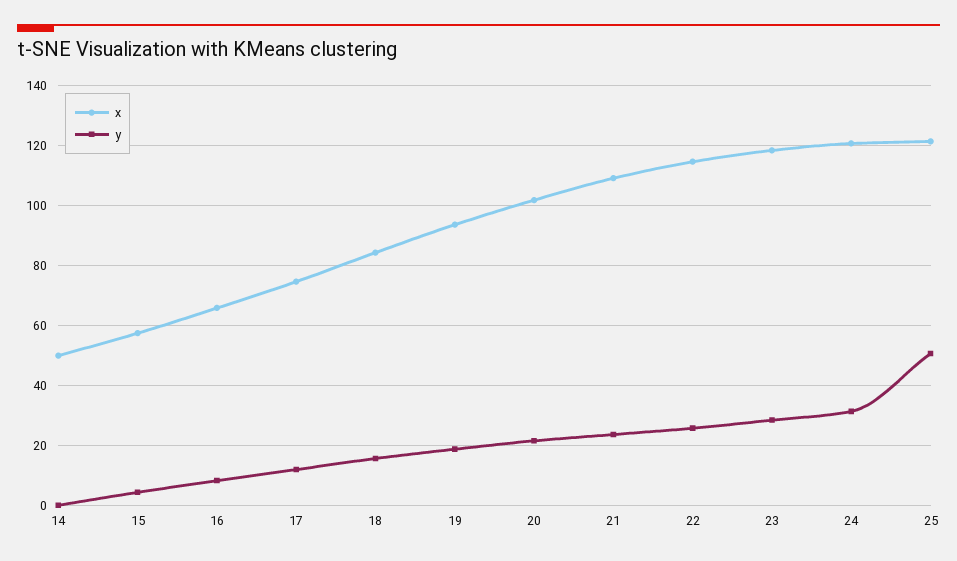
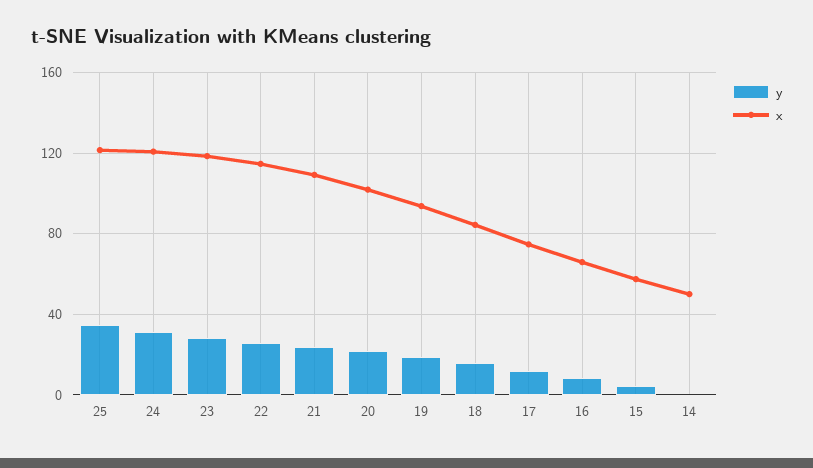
y, 25: 50 -> 35

